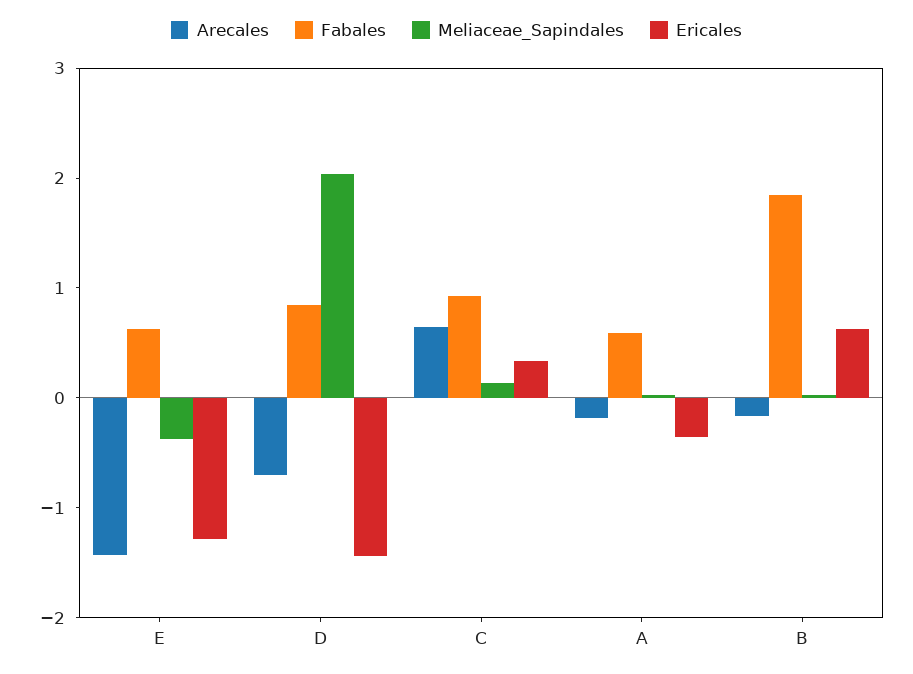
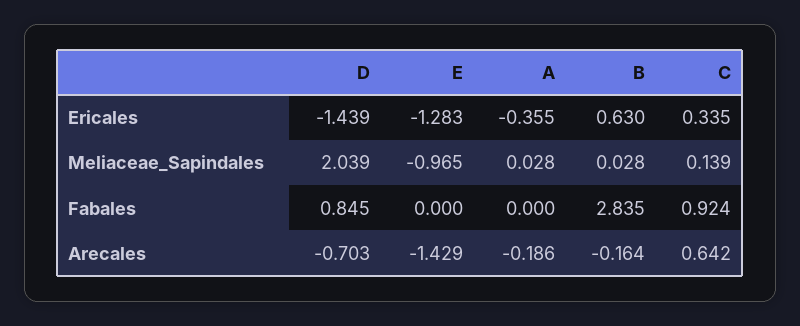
Fabales, E: 0.6 -> 0
Meliaceae_Sapindales, E: -0.4 -> -0.965
Fabales, A: 0.6 -> 0
Fabales, B: 1.8 -> 2.835

